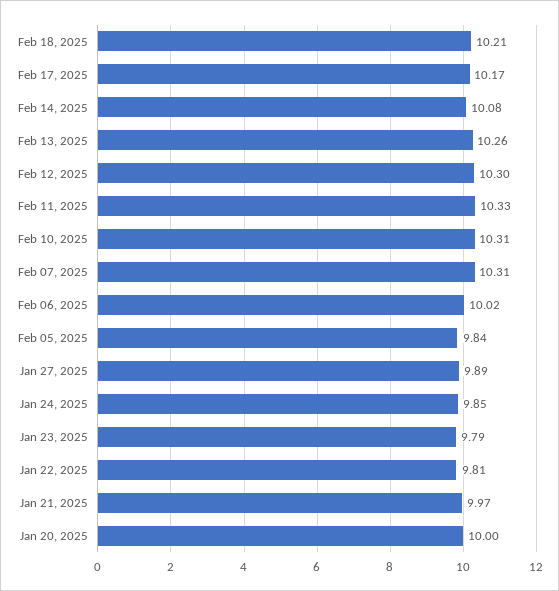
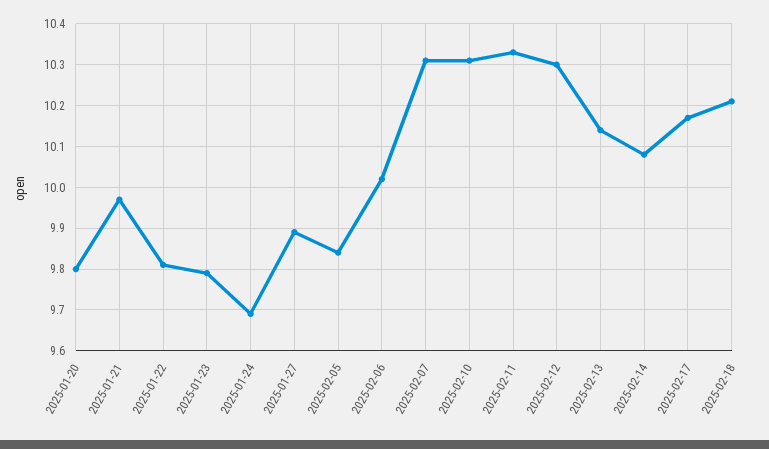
Feb 13, 2025: 10.26 -> 10.15
Jan 24, 2025: 9.85 -> 9.7
Jan 20, 2025: 10 -> 9.8

